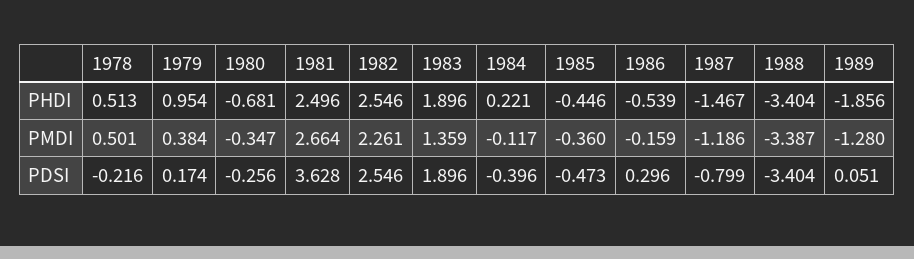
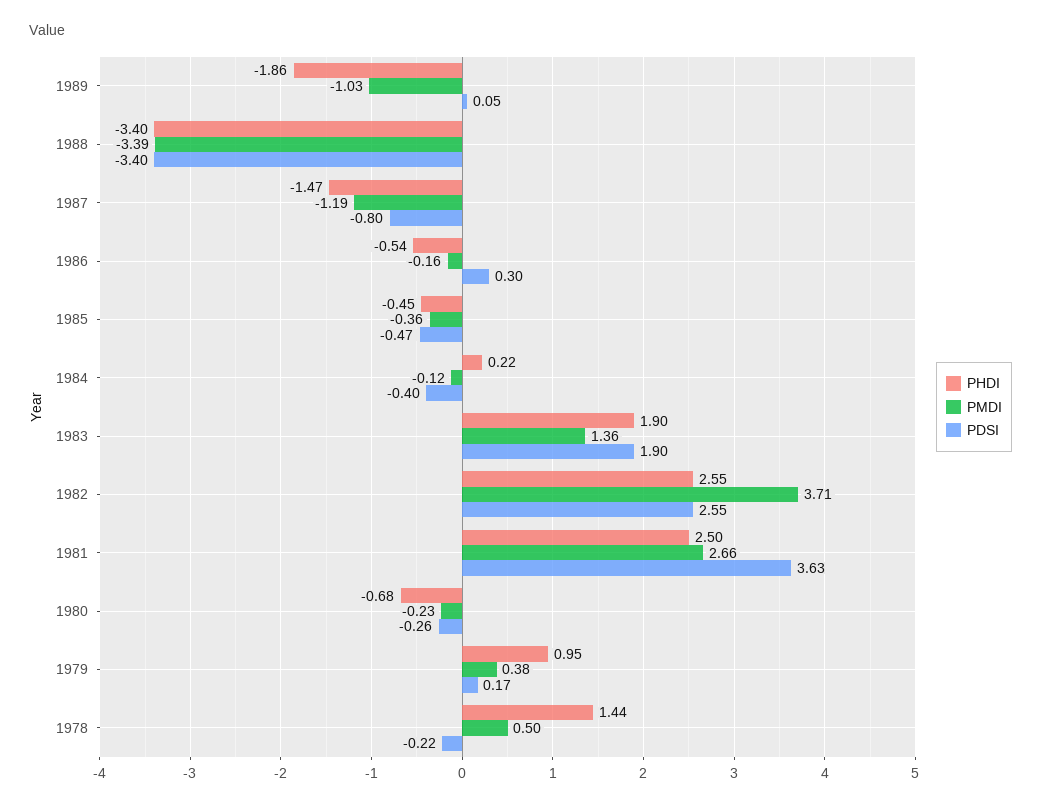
PHDI, 1978: 0.513 -> 1.44
PMDI, 1980: -0.347 -> -0.23
PMDI, 1982: 2.261 -> 3.71
PMDI, 1989: -1.28 -> -1.03

